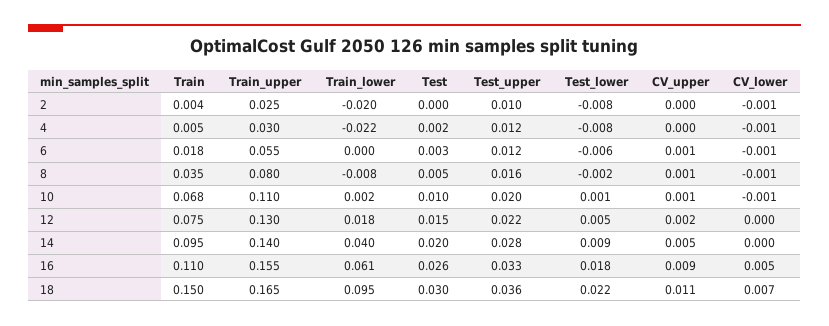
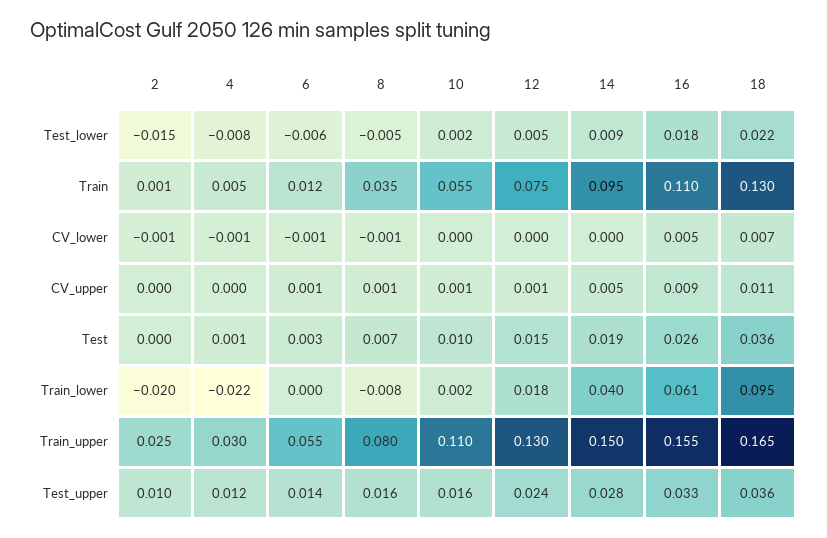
Train, 2: 0.004 -> 0.001
Test_lower, 2: -0.008 -> -0.015
Test, 4: 0.002 -> 0.001
Train, 6: 0.018 -> 0.012
Test_upper, 6: 0.012 -> 0.014
Test, 8: 0.005 -> 0.007
Test_lower, 8: -0.002 -> -0.005
Train, 10: 0.068 -> 0.055
Test_upper, 10: 0.02 -> 0.016
Test_lower, 10: 0.001 -> 0.002
CV_lower, 10: -0.001 -> 0
Test_upper, 12: 0.022 -> 0.024
CV_upper, 12: 0.002 -> 0.001
Train_upper, 14: 0.14 -> 0.15
Test, 14: 0.02 -> 0.019
Train, 18: 0.15 -> 0.13
Test, 18: 0.03 -> 0.036

